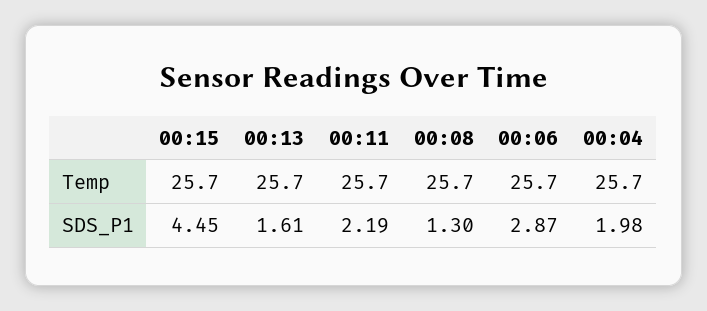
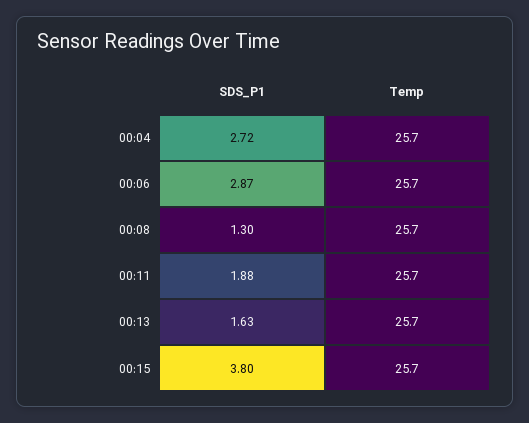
00:15, SDS_P1: 4.45 -> 3.8
00:13, SDS_P1: 1.61 -> 1.63
00:11, SDS_P1: 2.19 -> 1.88
00:04, SDS_P1: 1.98 -> 2.72

